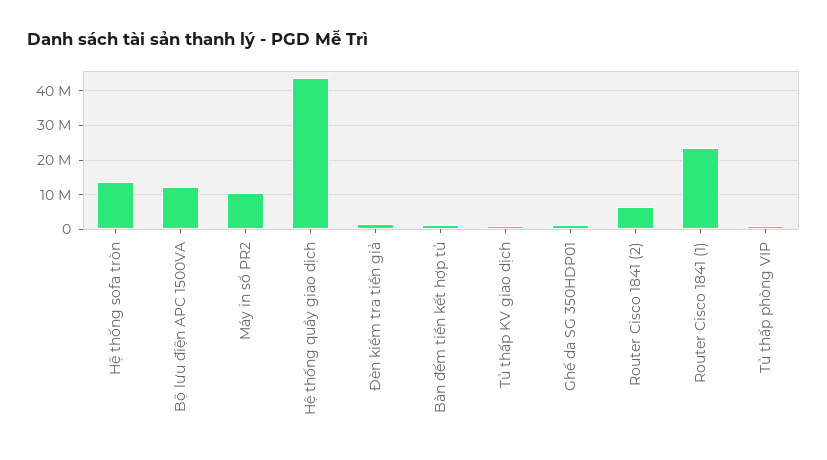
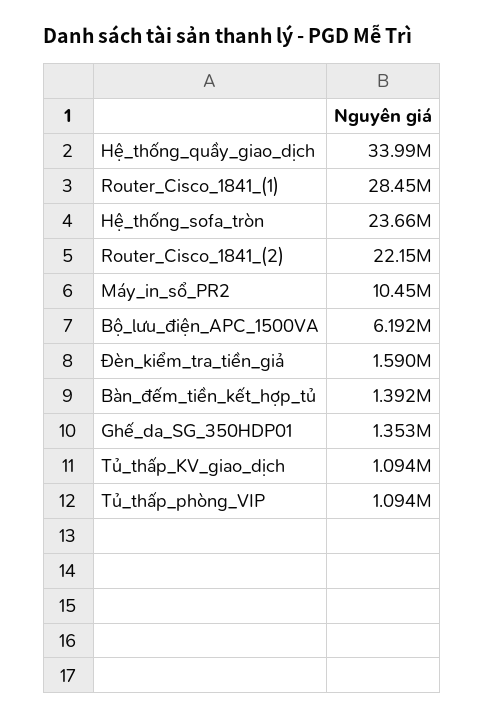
Hệ thống sofa tròn: 14000000 -> 23660000
Bộ lưu điện APC 1500VA: 12000000 -> 6192000
Hệ thống quầy giao dịch: 44000000 -> 33990000
Router Cisco 1841 (2): 6000000 -> 22150000
Router Cisco 1841 (1): 24000000 -> 28450000

